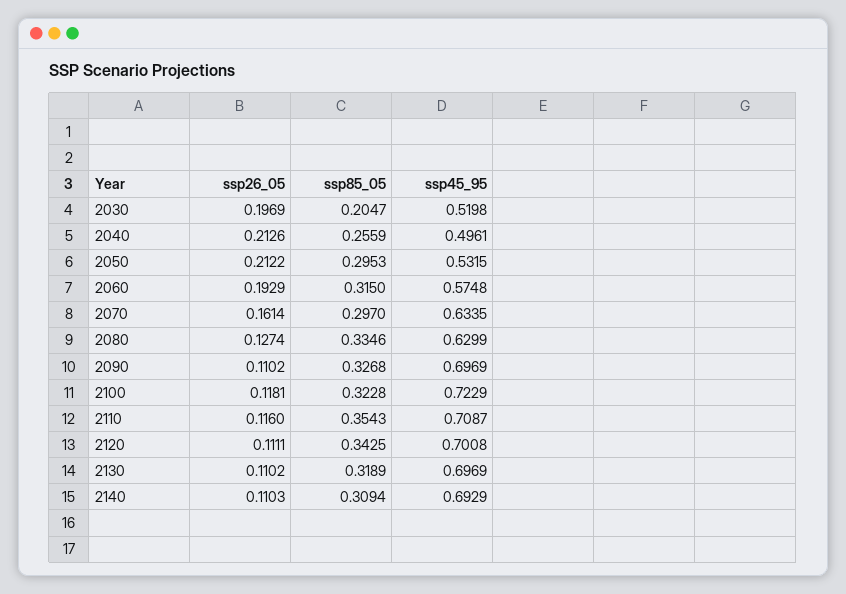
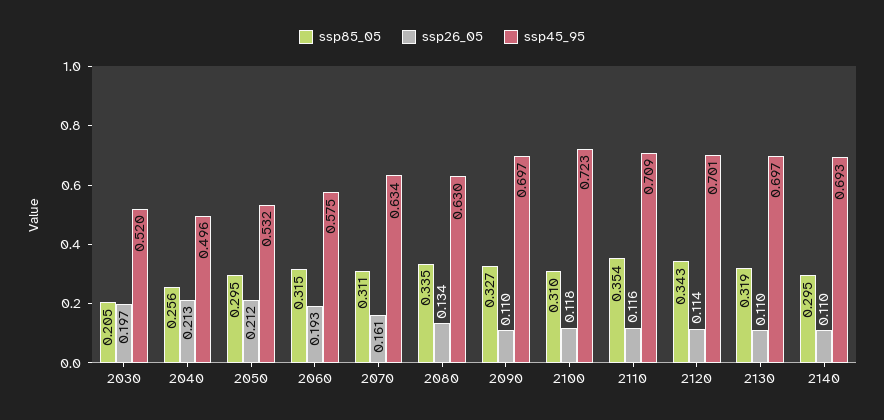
ssp85_05, 2070: 0.297 -> 0.311
ssp26_05, 2080: 0.1274 -> 0.134
ssp85_05, 2100: 0.3228 -> 0.31
ssp26_05, 2120: 0.1111 -> 0.114
ssp85_05, 2140: 0.3094 -> 0.295

